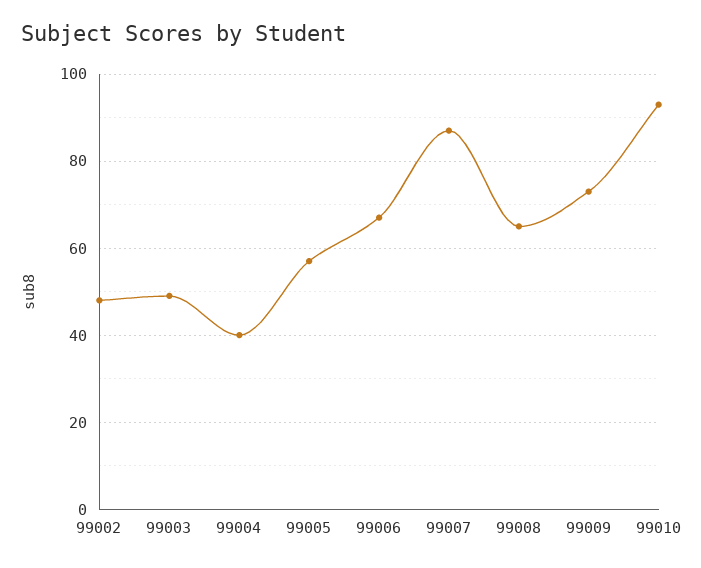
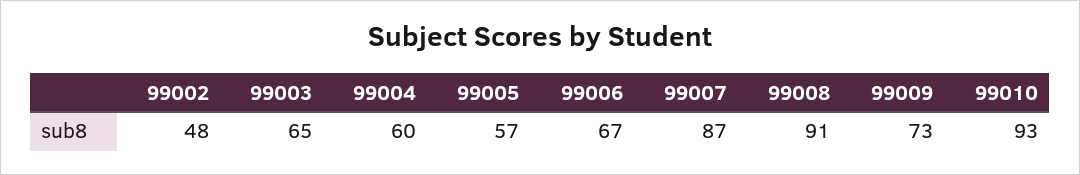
99003: 50 -> 65
99004: 40 -> 60
99008: 65 -> 91

